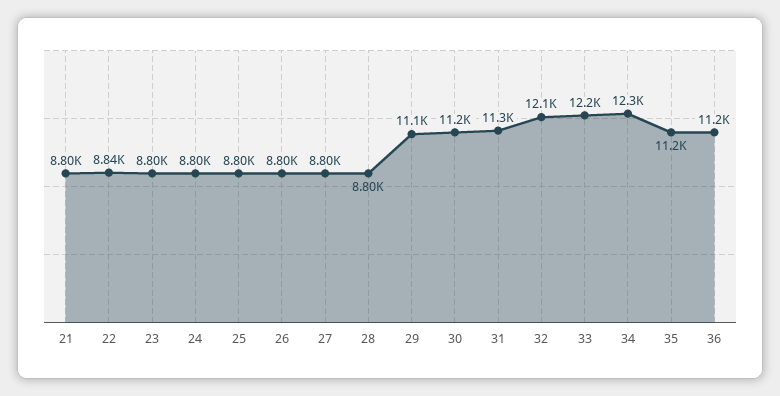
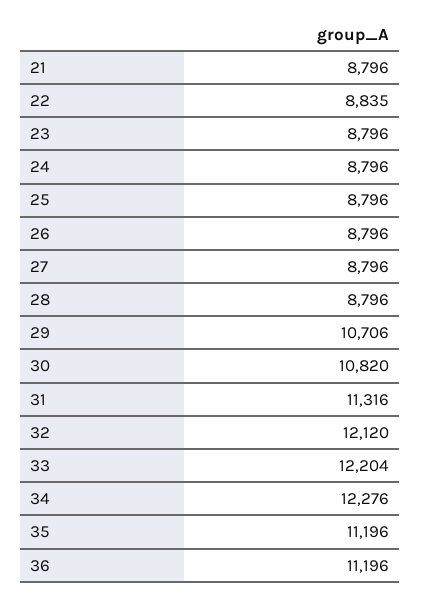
29: 11100 -> 10706
30: 11200 -> 10820

